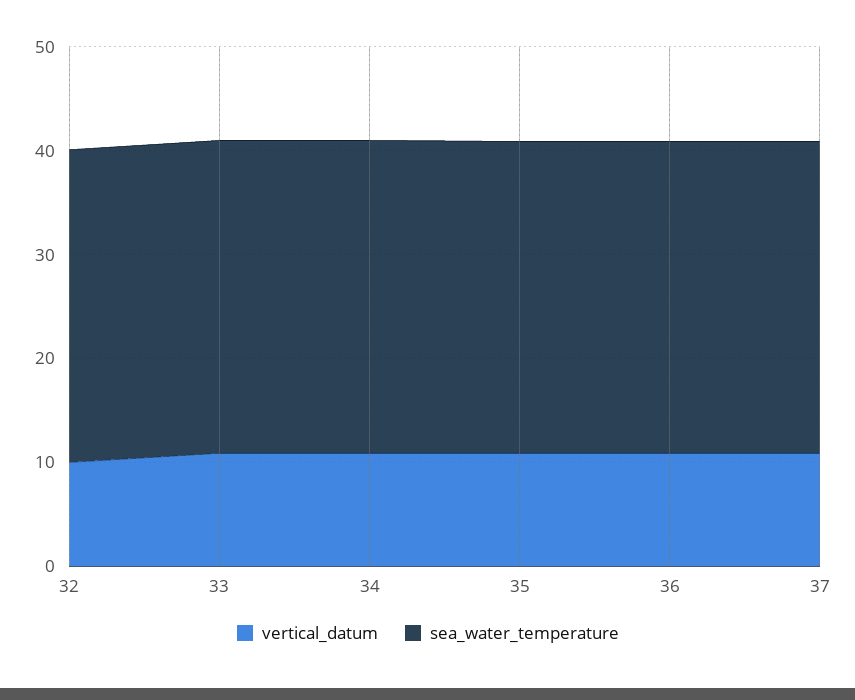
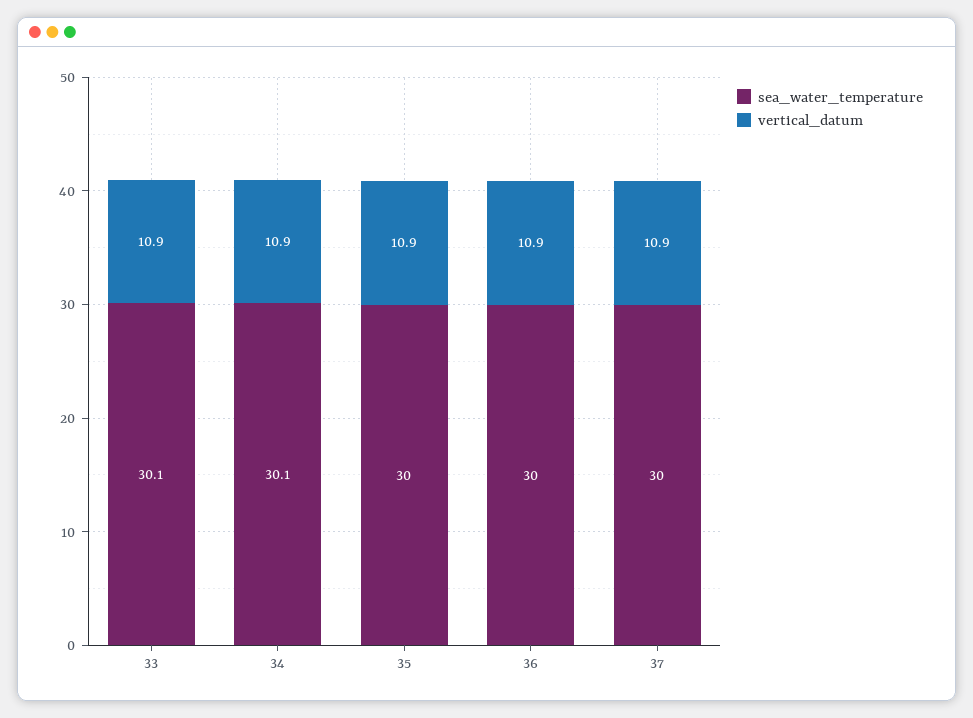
vertical_datum, 32: 10 -> none
sea_water_temperature, 32: 30 -> none

